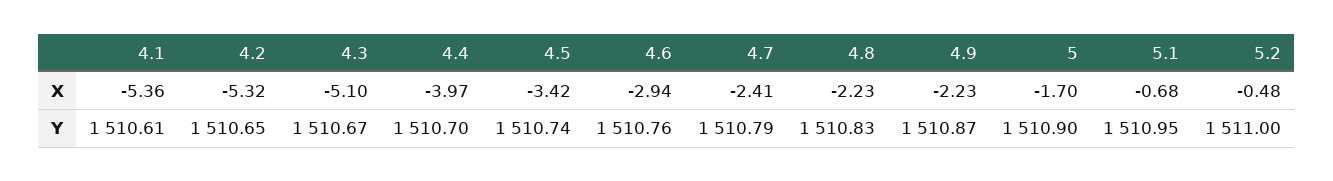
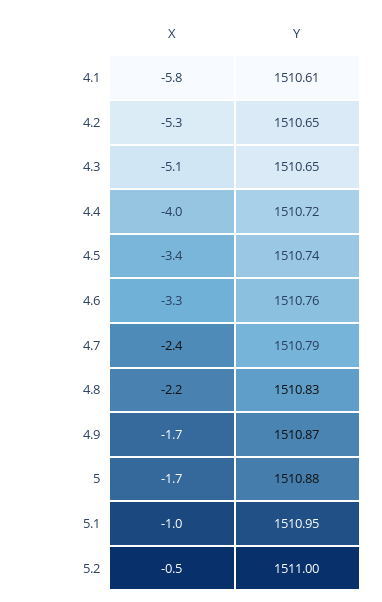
4.1, X: -5.36 -> -5.8
4.6, X: -2.94 -> -3.3
4.9, X: -2.23 -> -1.7
5.1, X: -0.68 -> -1
4.3, Y: 1510.67 -> 1510.65
4.4, Y: 1510.7 -> 1510.72
5, Y: 1510.9 -> 1510.88

